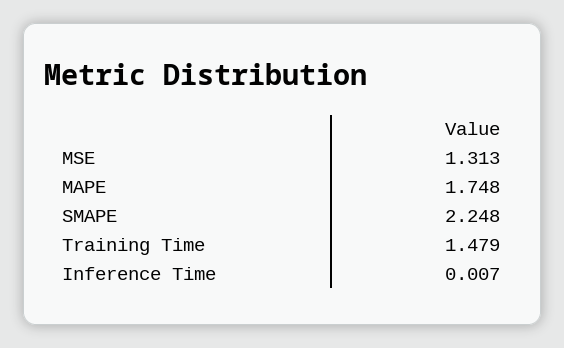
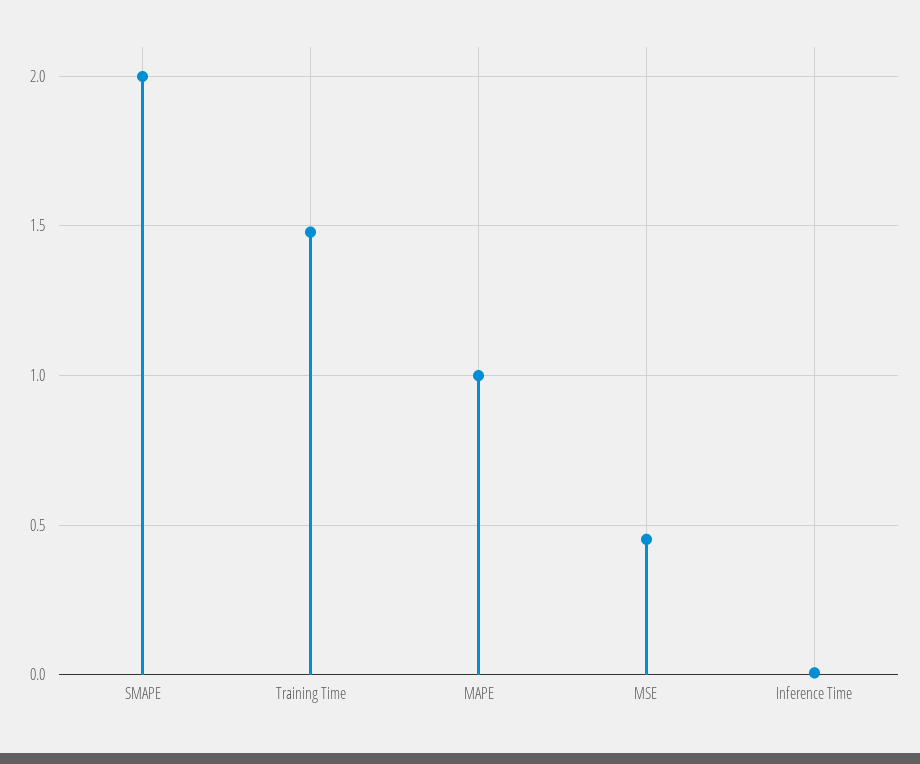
MSE: 1.313 -> 0.45
MAPE: 1.748 -> 1
SMAPE: 2.248 -> 2

